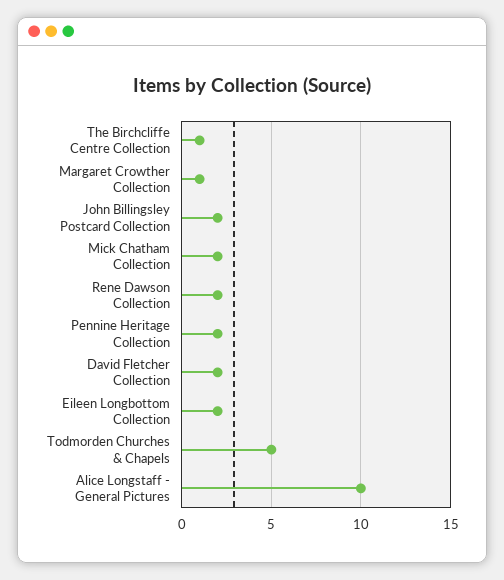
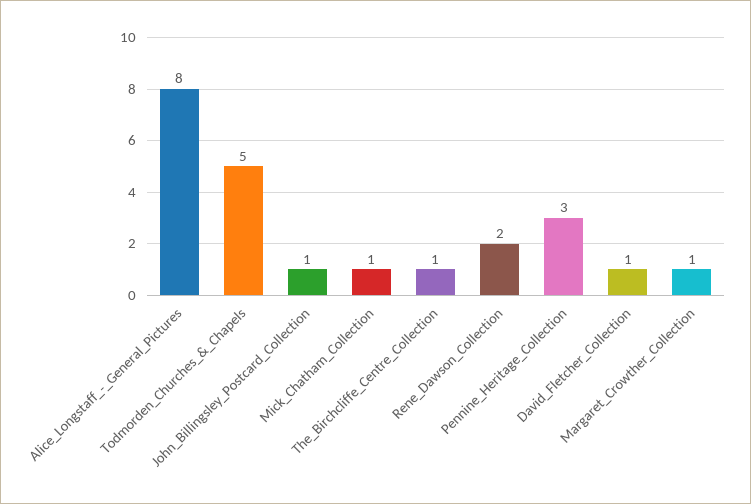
John Billingsley Postcard Collection: 2 -> 1
Mick Chatham Collection: 2 -> 1
Pennine Heritage Collection: 2 -> 3
David Fletcher Collection: 2 -> 1
Eileen Longbottom Collection: 2 -> none
Alice Longstaff - General Pictures: 10 -> 8

